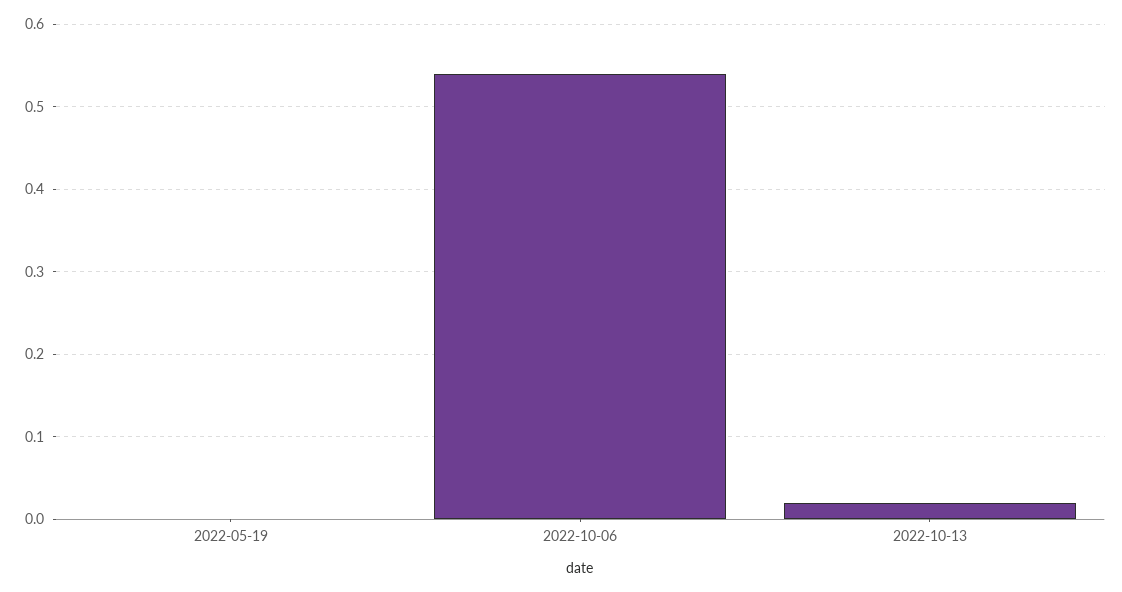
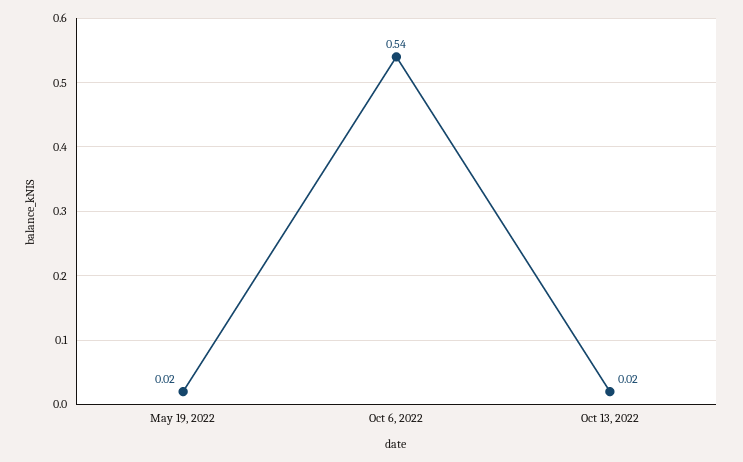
2022-05-19: 0 -> 0.02

